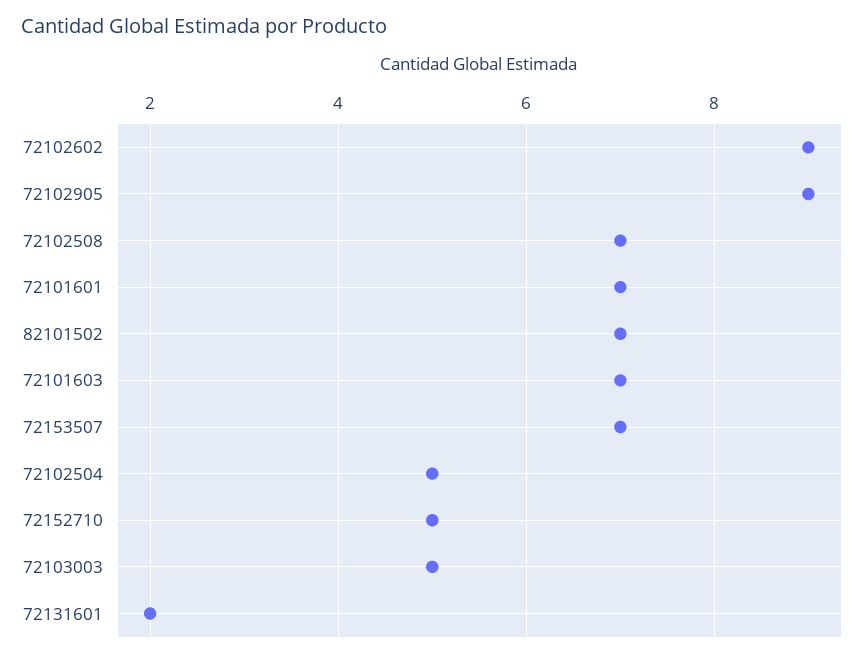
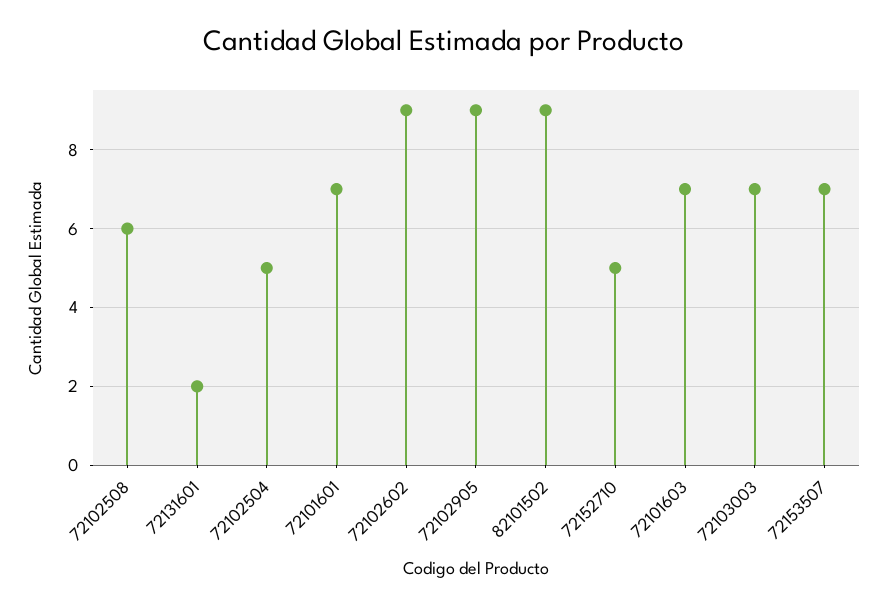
72102508: 7 -> 6
82101502: 7 -> 9
72103003: 5 -> 7

